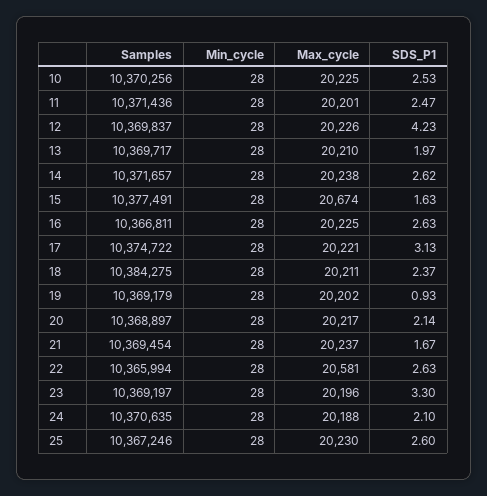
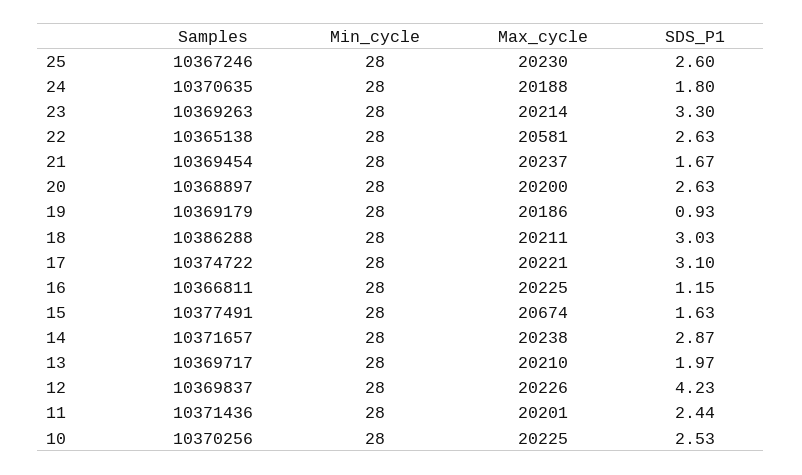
SDS_P1, 11: 2.47 -> 2.44
SDS_P1, 14: 2.62 -> 2.87
SDS_P1, 16: 2.63 -> 1.15
SDS_P1, 17: 3.13 -> 3.1
Samples, 18: 10384275 -> 10386288
SDS_P1, 18: 2.37 -> 3.03
Max_cycle, 19: 20202 -> 20186
Max_cycle, 20: 20217 -> 20200
SDS_P1, 20: 2.14 -> 2.63
Samples, 22: 10365994 -> 10365138
Samples, 23: 10369197 -> 10369263
Max_cycle, 23: 20196 -> 20214
SDS_P1, 24: 2.1 -> 1.8

